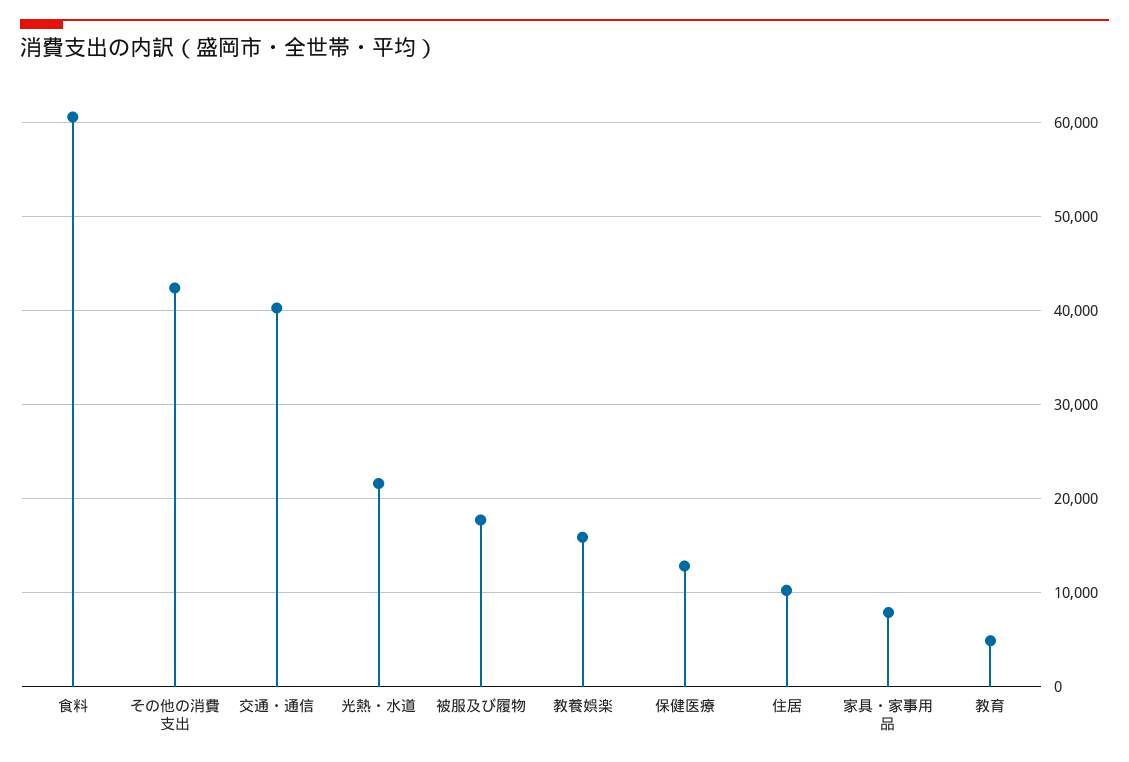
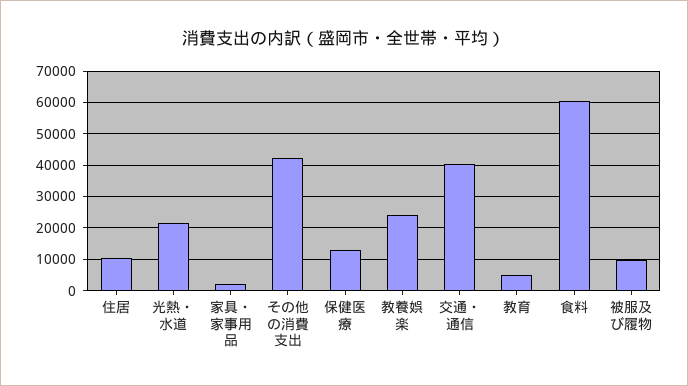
被服及び履物: 18000 -> 10000
教養娯楽: 16000 -> 24000
家具・家事用品: 8000 -> 2000

